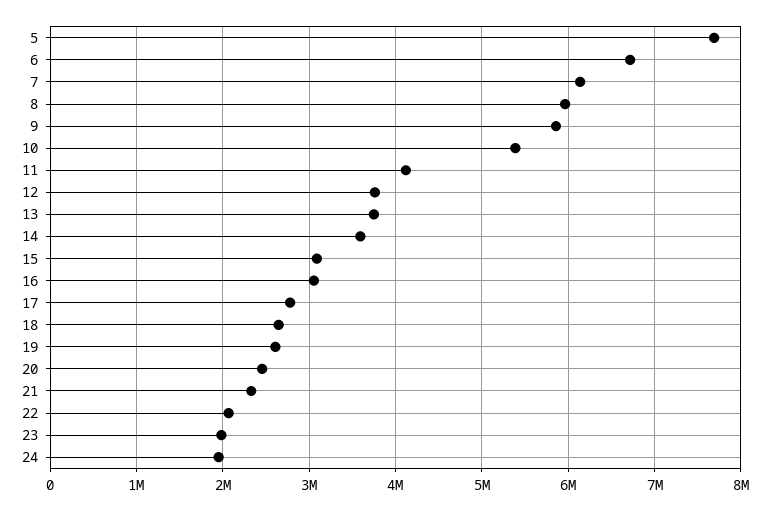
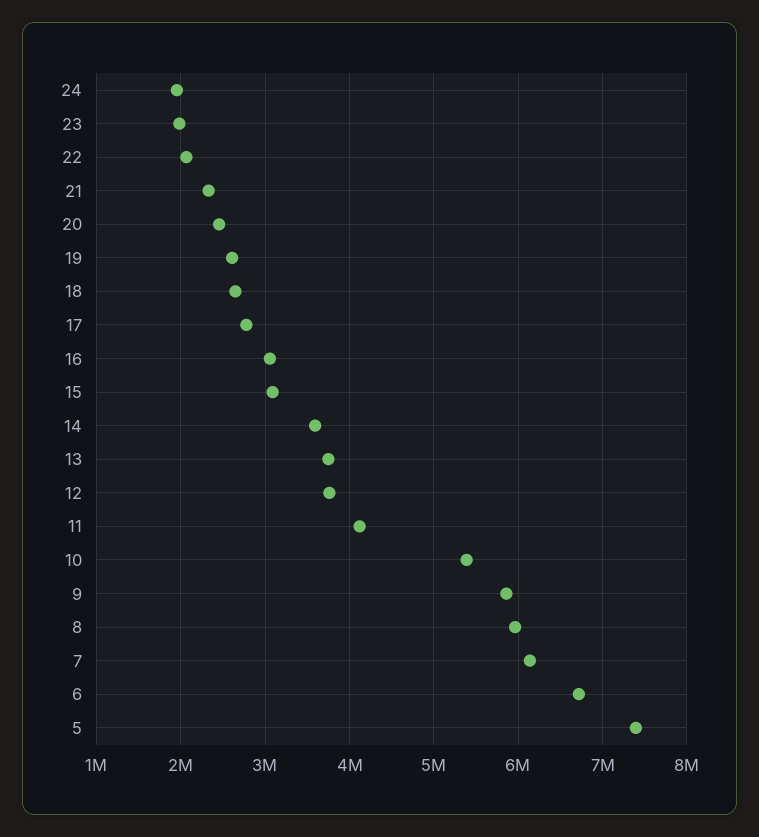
5: 7700000 -> 7400000

